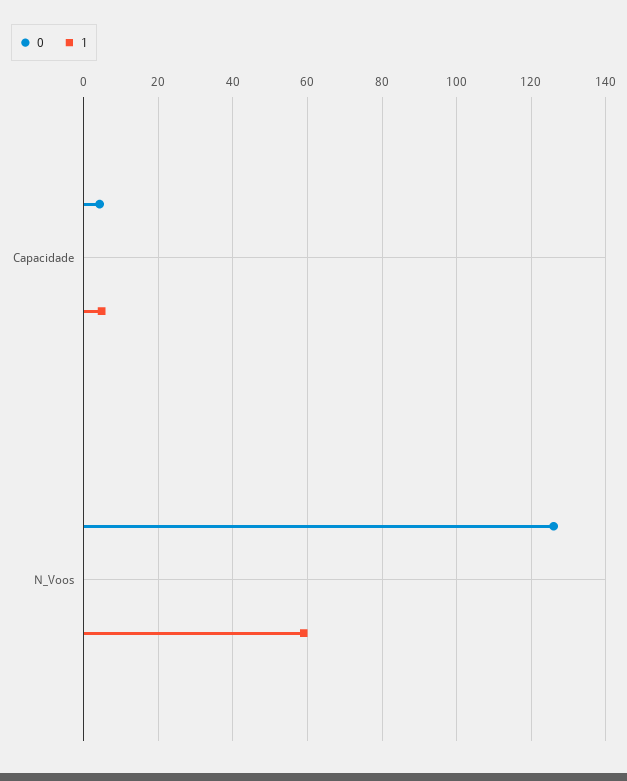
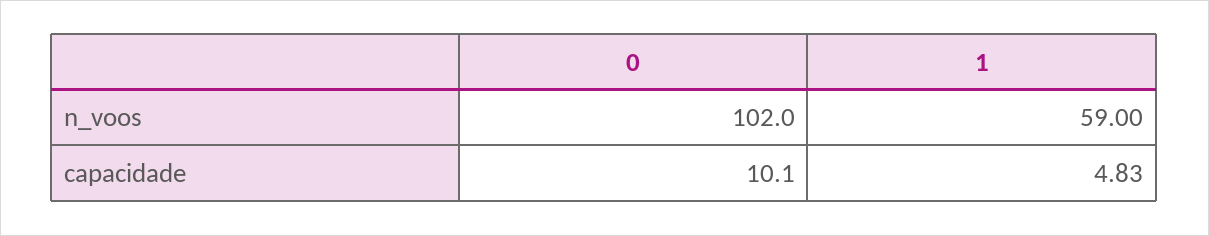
0, Capacidade: 4 -> 10.1
0, N_Voos: 126 -> 102

